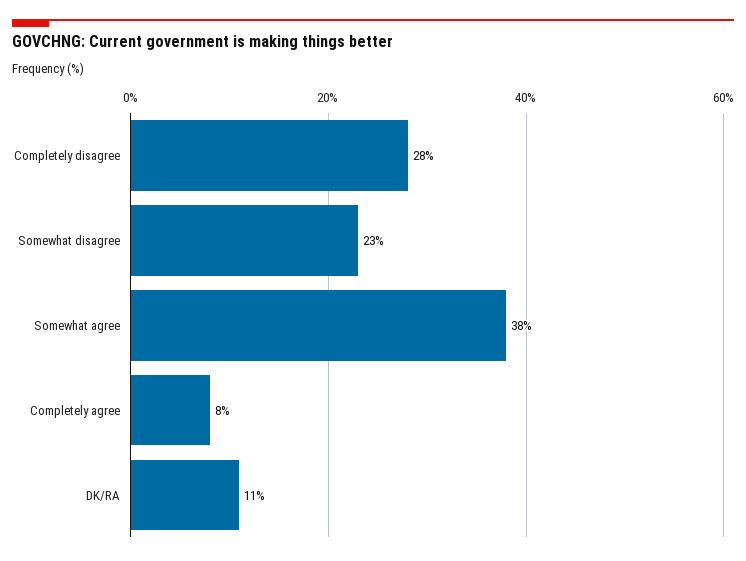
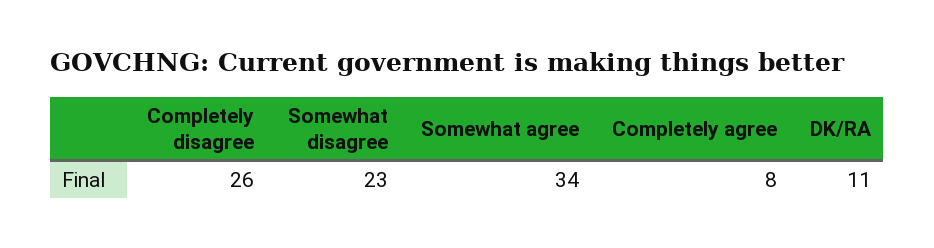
Completely disagree: 28 -> 26
Somewhat agree: 38 -> 34

